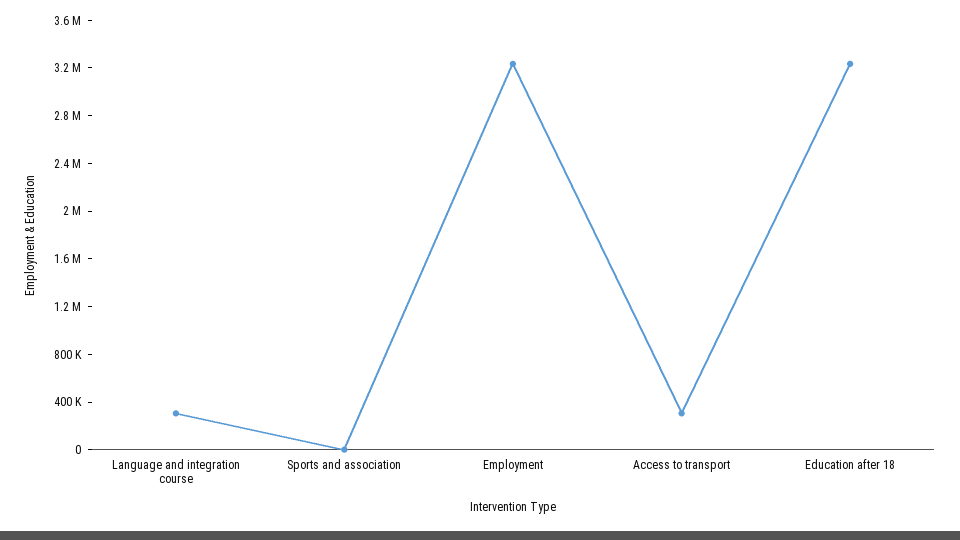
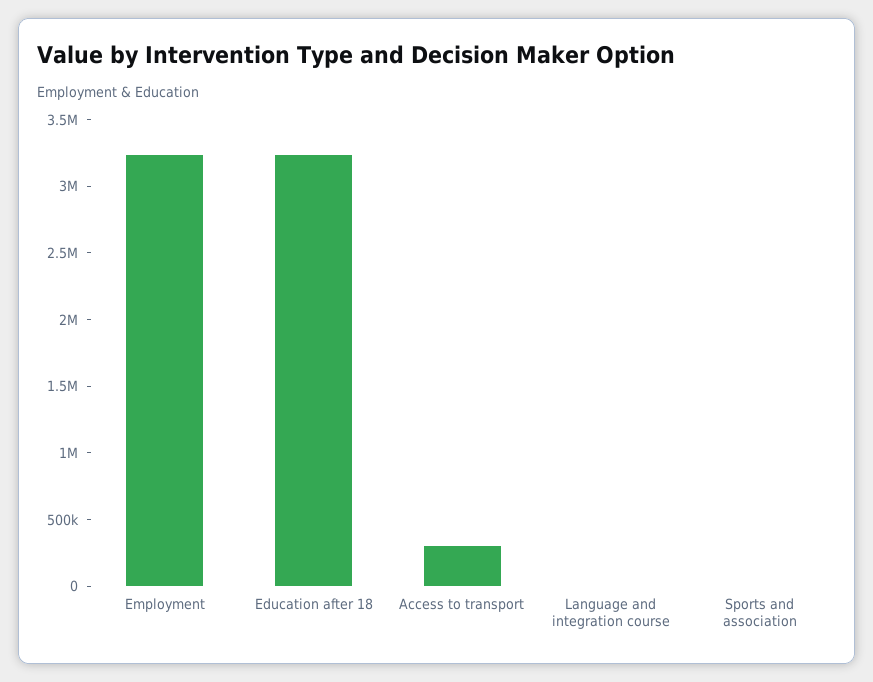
Language and integration course: 300000 -> 0

